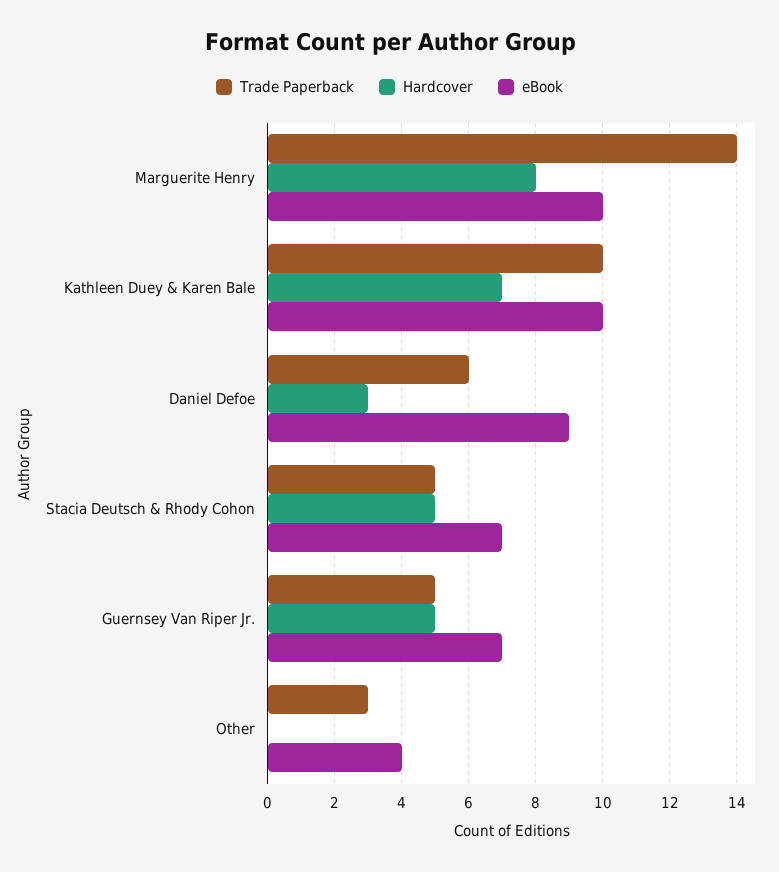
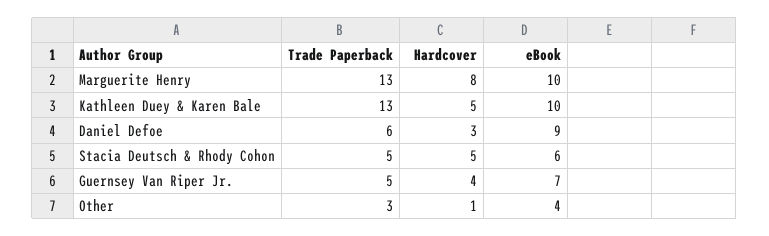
Trade Paperback, Marguerite Henry: 14 -> 13
Trade Paperback, Kathleen Duey & Karen Bale: 10 -> 13
Hardcover, Kathleen Duey & Karen Bale: 7 -> 5
eBook, Stacia Deutsch & Rhody Cohon: 7 -> 6
Hardcover, Guernsey Van Riper Jr.: 5 -> 4
Hardcover, Other: 0 -> 1

